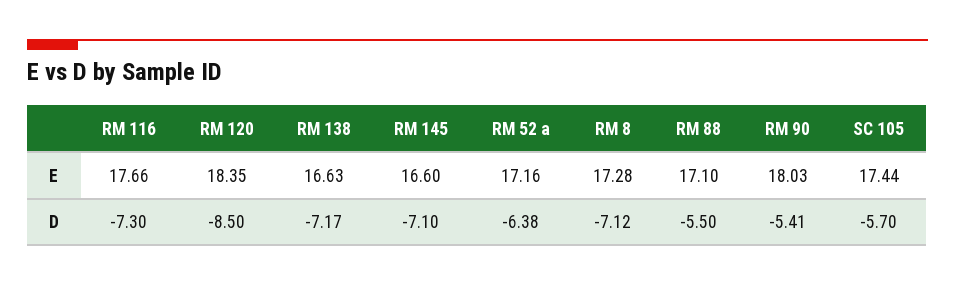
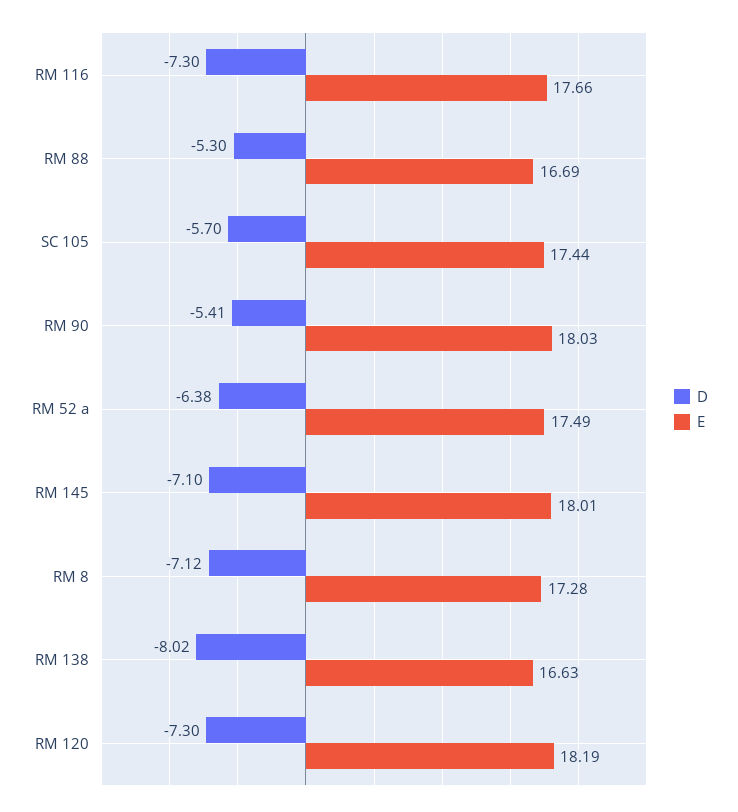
E, RM 120: 18.35 -> 18.19
E, RM 145: 16.6 -> 18.01
E, RM 52 a: 17.16 -> 17.49
E, RM 88: 17.1 -> 16.69
D, RM 120: -8.5 -> -7.3
D, RM 138: -7.17 -> -8.02
D, RM 88: -5.5 -> -5.3

